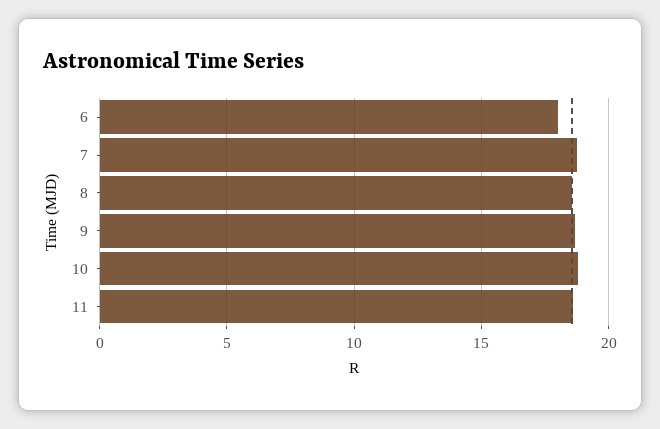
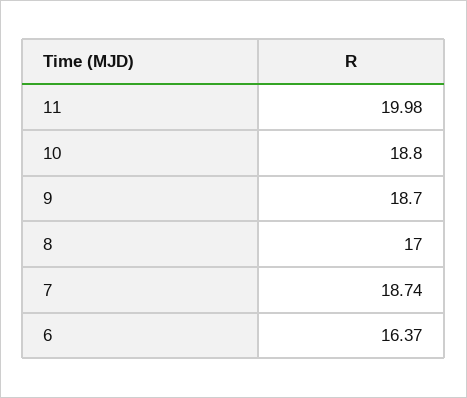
6: 18 -> 16.37
8: 18.5 -> 17
11: 18.5 -> 19.98

